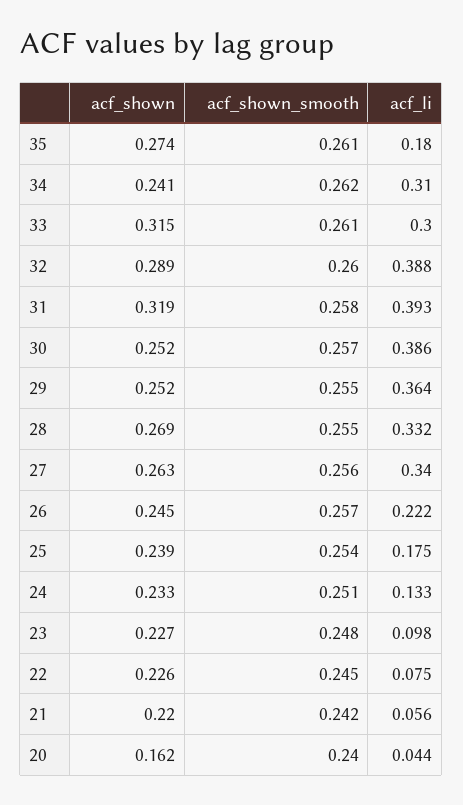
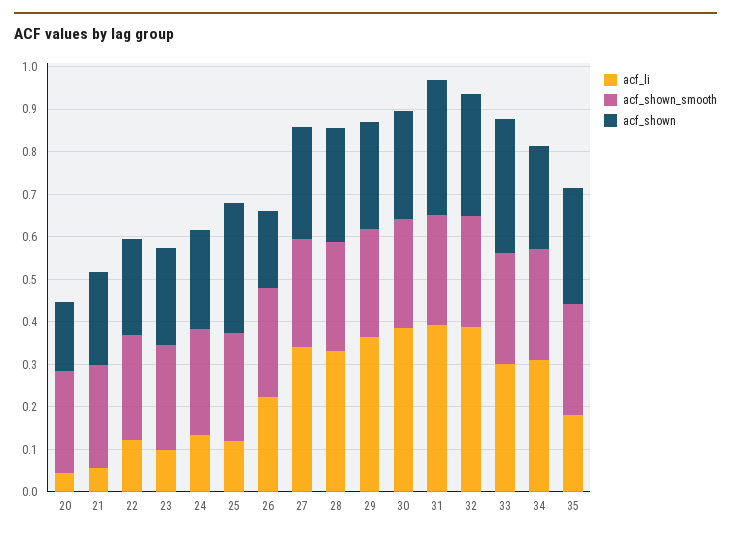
acf_shown, 26: 0.245 -> 0.18
acf_shown, 25: 0.239 -> 0.3
acf_li, 25: 0.175 -> 0.12
acf_li, 22: 0.075 -> 0.12

